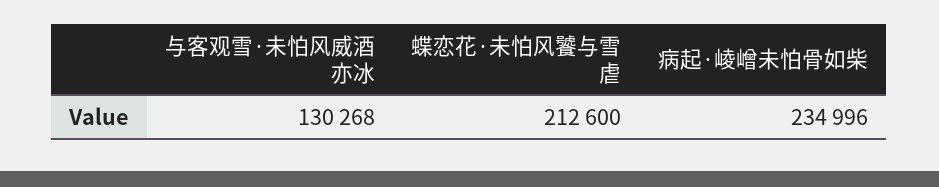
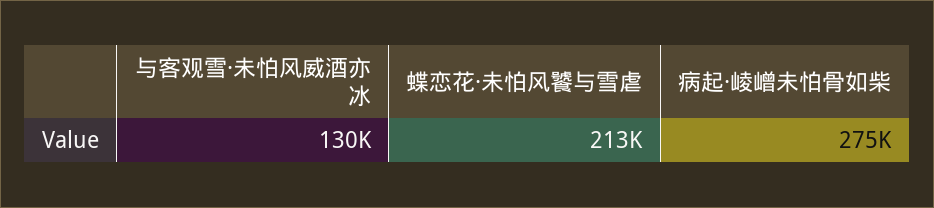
病起·崚嶒未怕骨如柴: 234996 -> 275000

